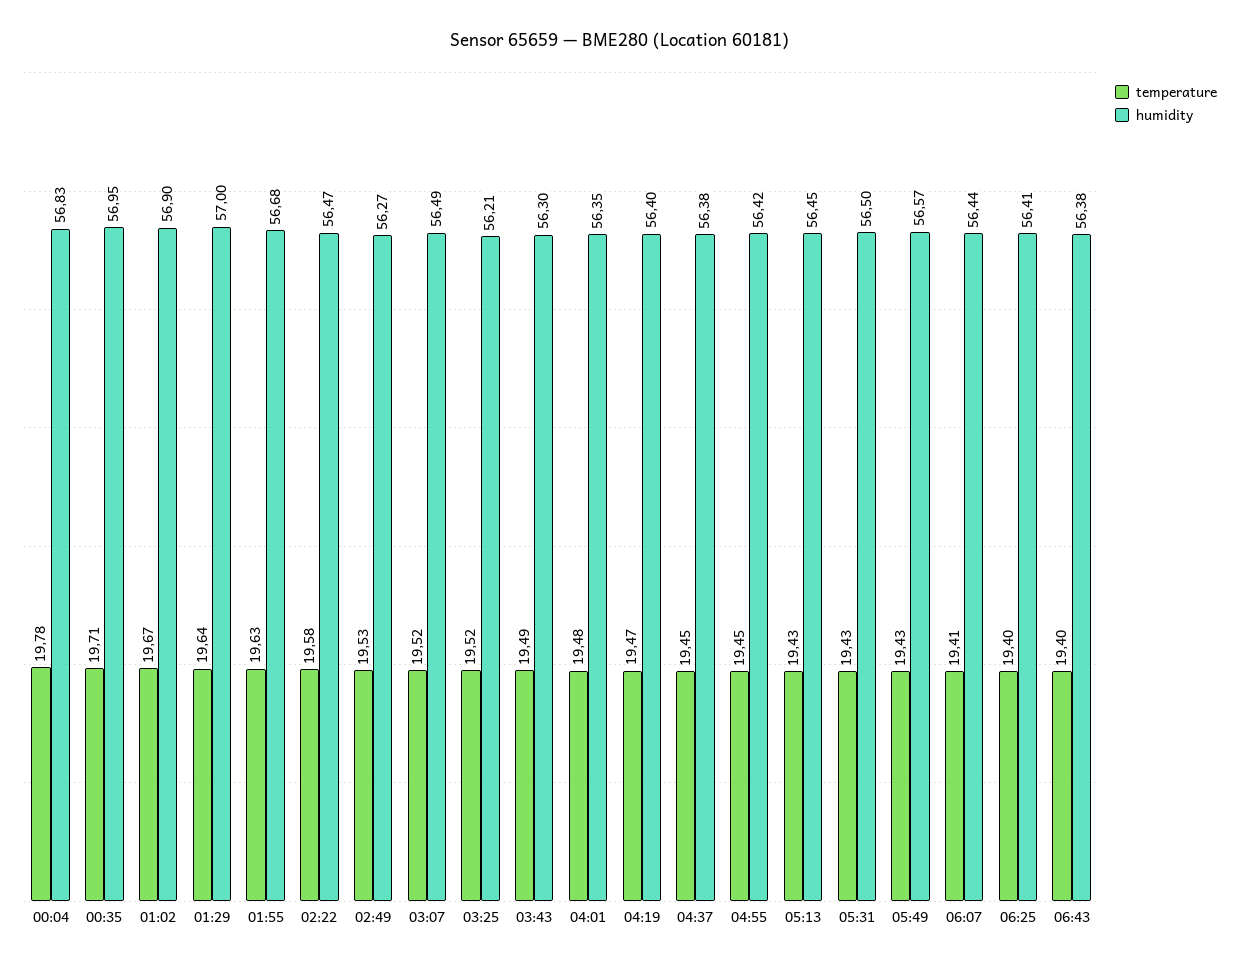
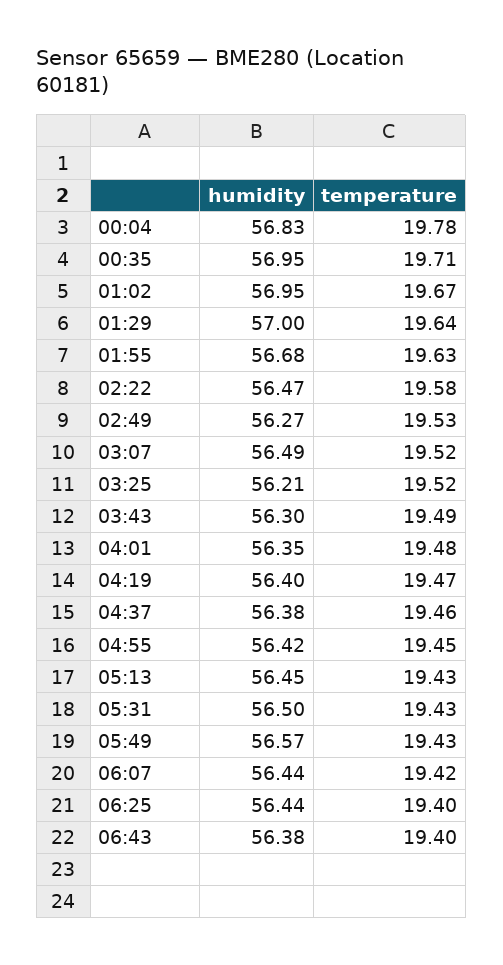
humidity, 01:02: 56.9 -> 56.95
temperature, 04:37: 19.45 -> 19.46
temperature, 06:07: 19.41 -> 19.42
humidity, 06:25: 56.41 -> 56.44

